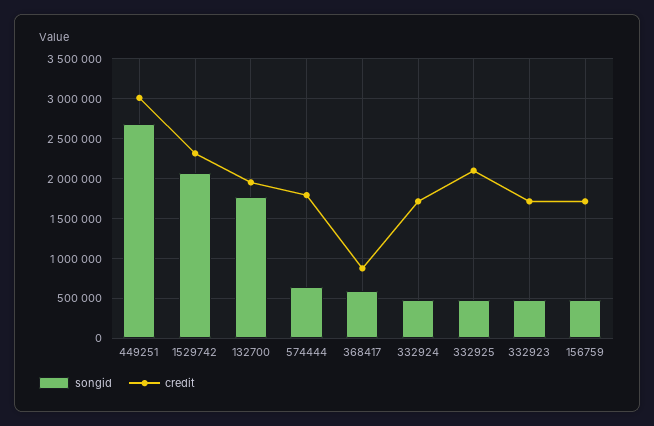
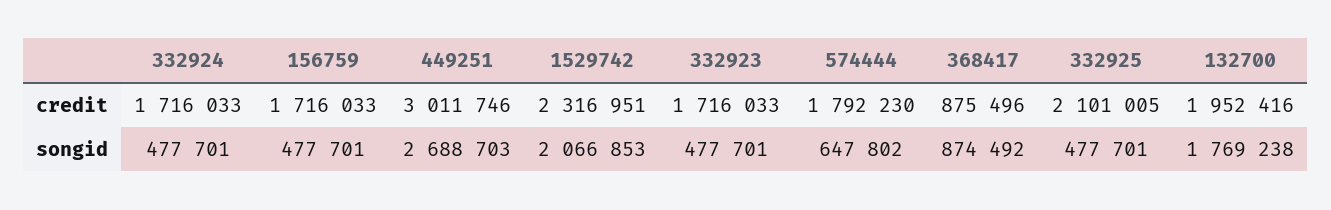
songid, 368417: 600000 -> 874492

